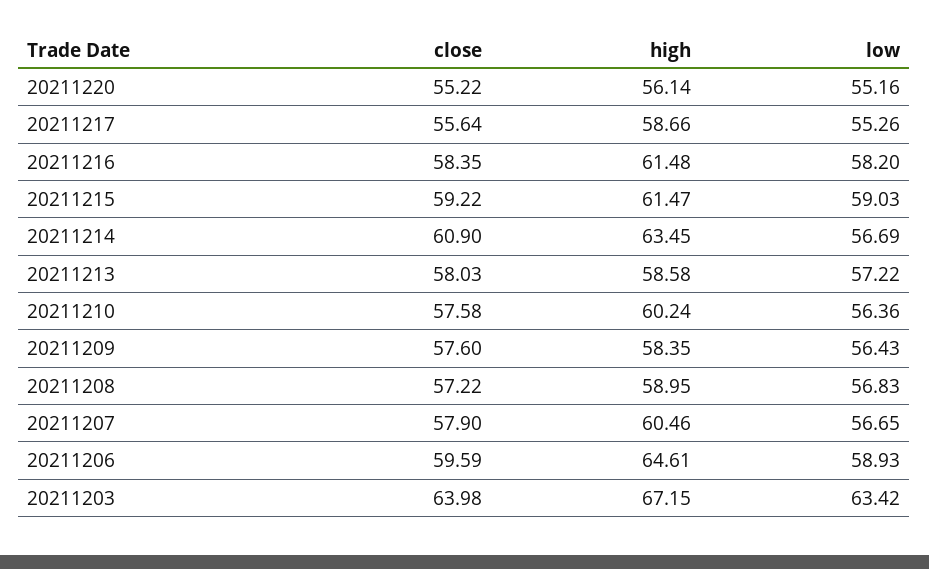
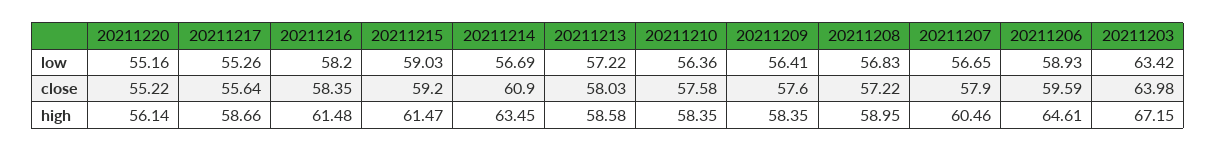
close, 20211215: 59.22 -> 59.2
high, 20211210: 60.24 -> 58.35
low, 20211209: 56.43 -> 56.41

